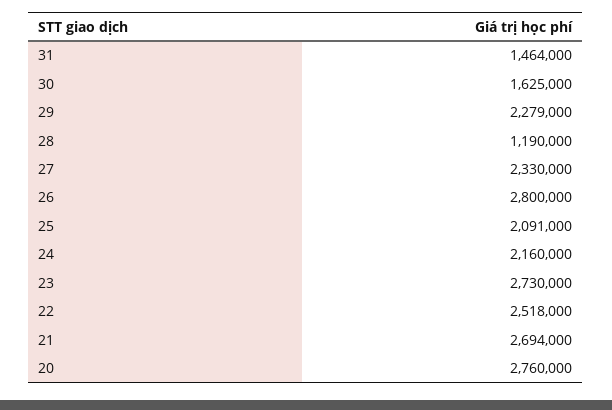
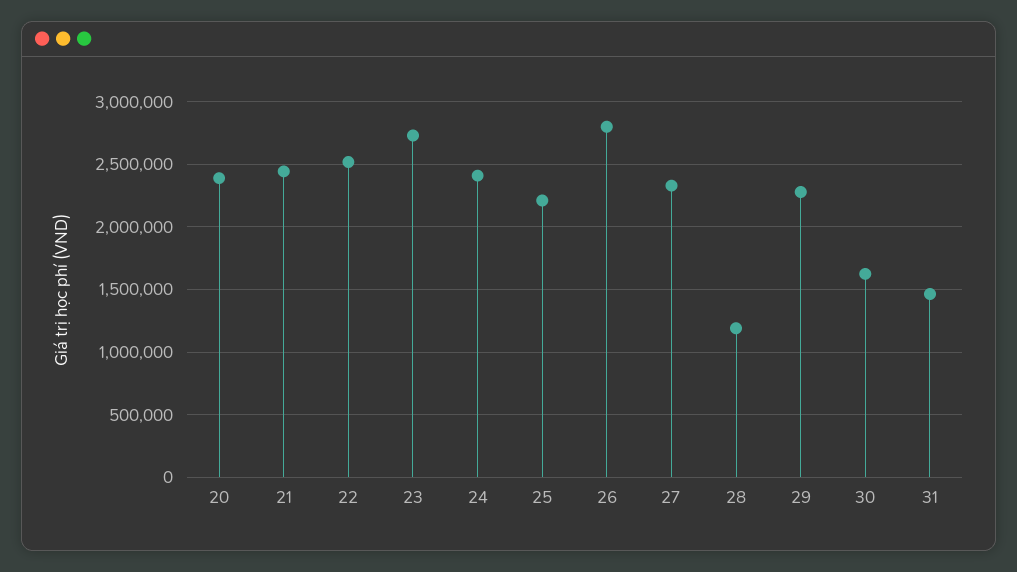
25: 2091000 -> 2200000
24: 2160000 -> 2400000
21: 2694000 -> 2450000
20: 2760000 -> 2400000

